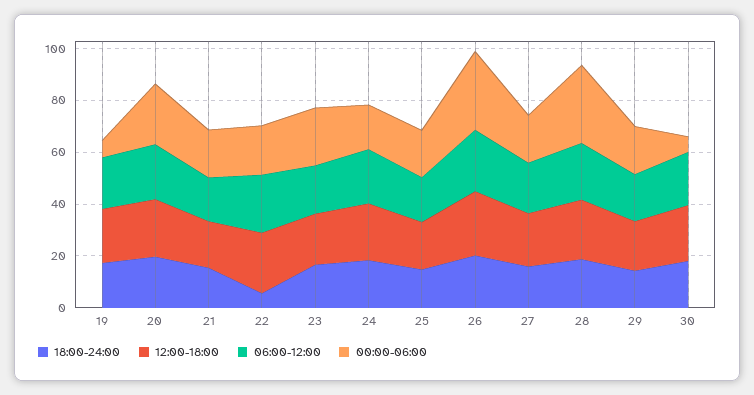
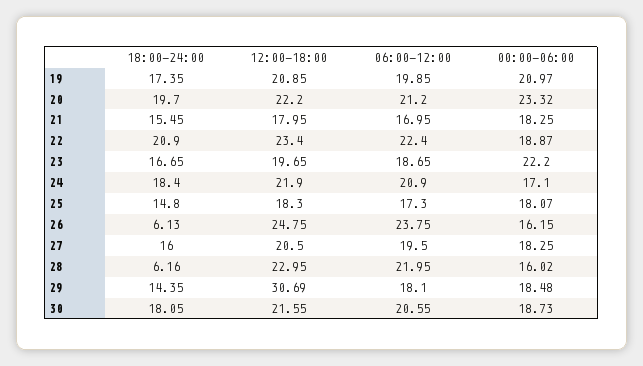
00:00-06:00, 19: 5 -> 20.97
18:00-24:00, 22: 5 -> 20.9
18:00-24:00, 26: 20 -> 6.13
00:00-06:00, 26: 30 -> 16.15
18:00-24:00, 28: 20 -> 6.16
00:00-06:00, 28: 30 -> 16.02
12:00-18:00, 29: 20 -> 30.69
00:00-06:00, 30: 5 -> 18.73

